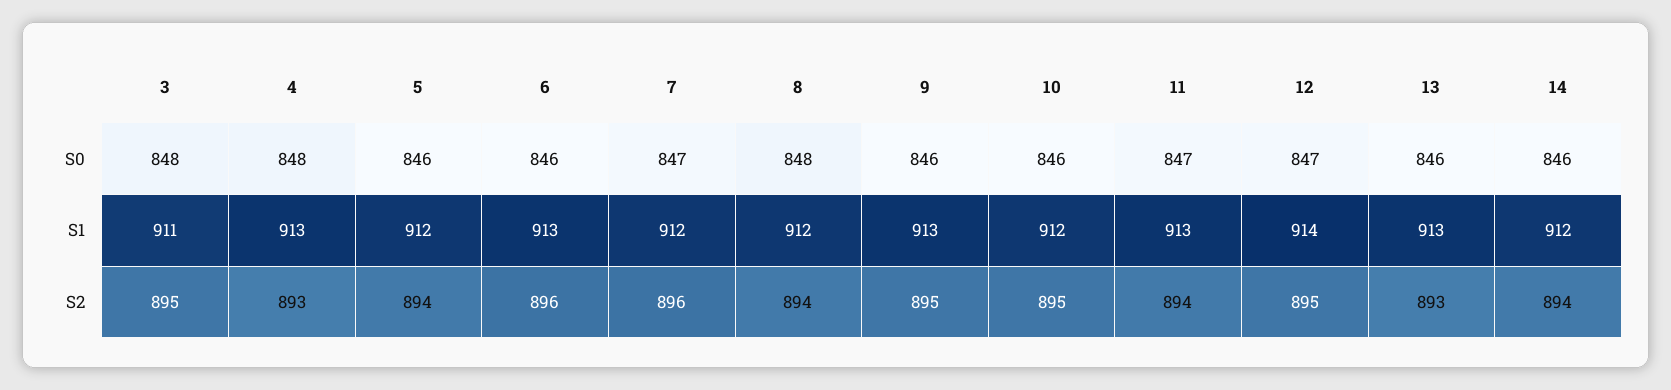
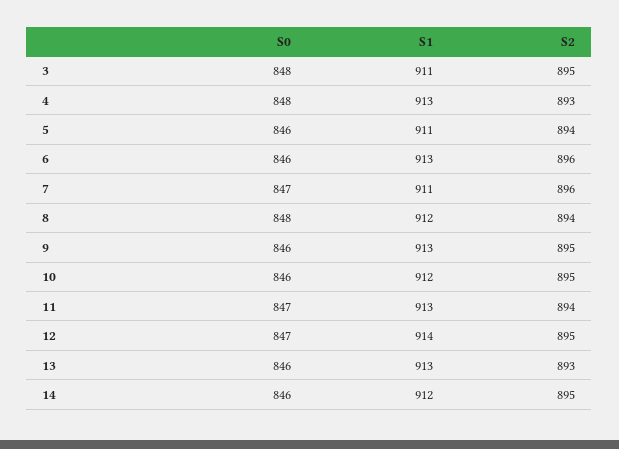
5, S1: 912 -> 911
7, S1: 912 -> 911
14, S2: 894 -> 895

